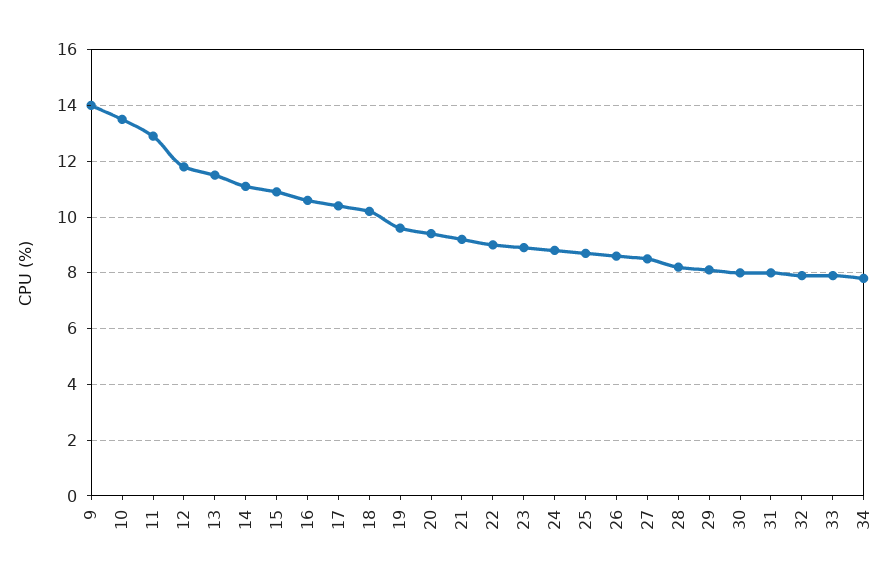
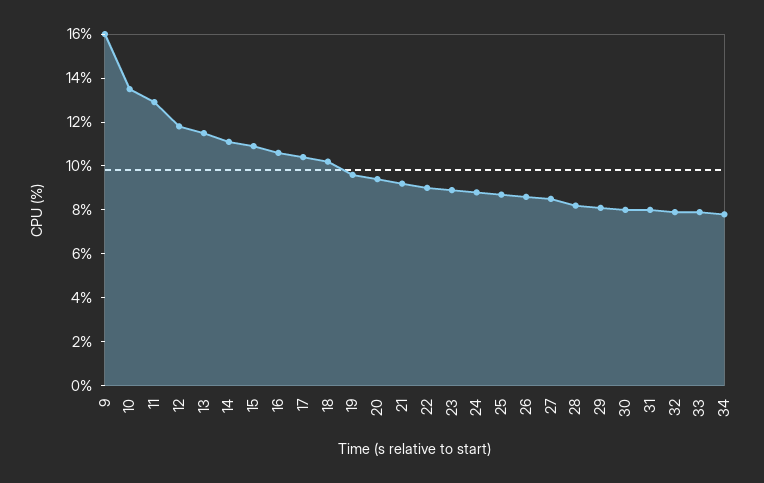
9: 14 -> 16

